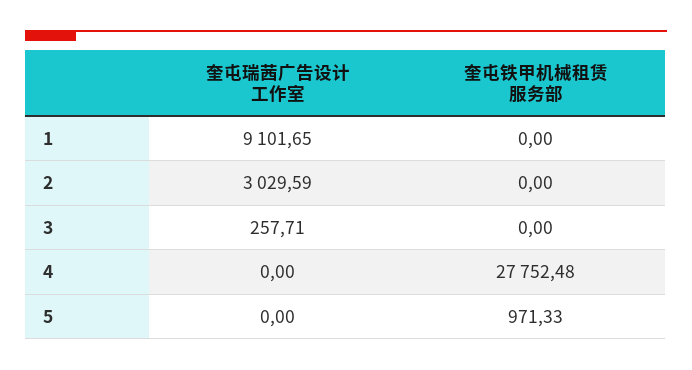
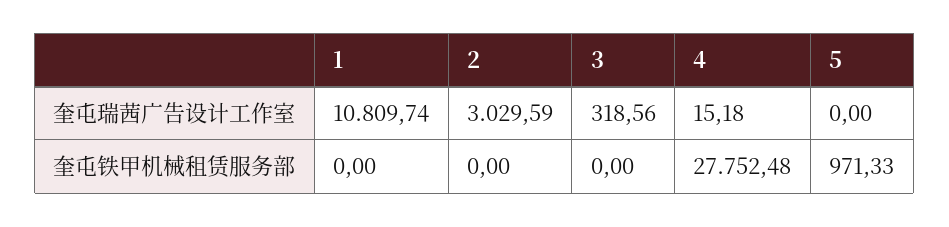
奎屯瑞茜广告设计工作室, 1: 9101.65 -> 10809.74
奎屯瑞茜广告设计工作室, 3: 257.71 -> 318.56
奎屯瑞茜广告设计工作室, 4: 0 -> 15.18

